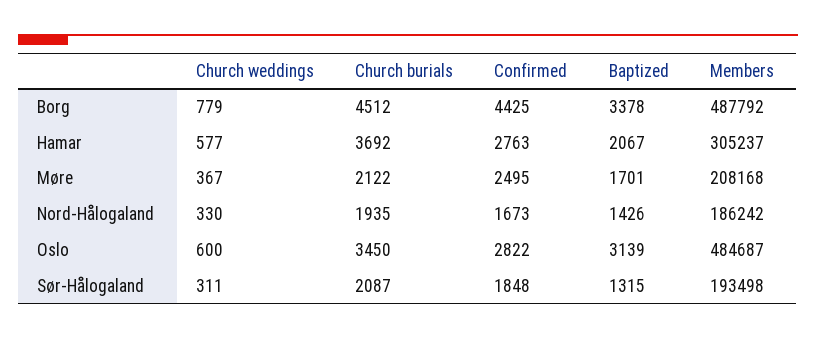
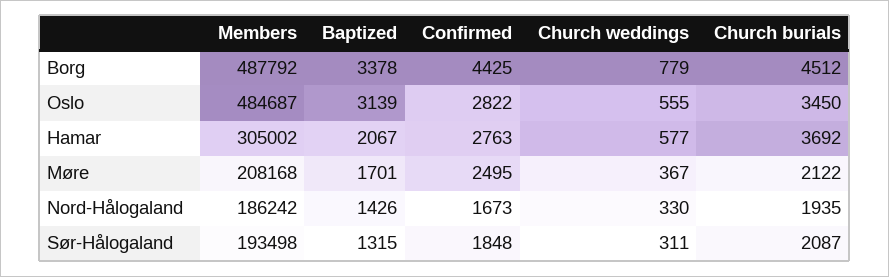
Members, Hamar: 305237 -> 305002
Church weddings, Oslo: 600 -> 555

